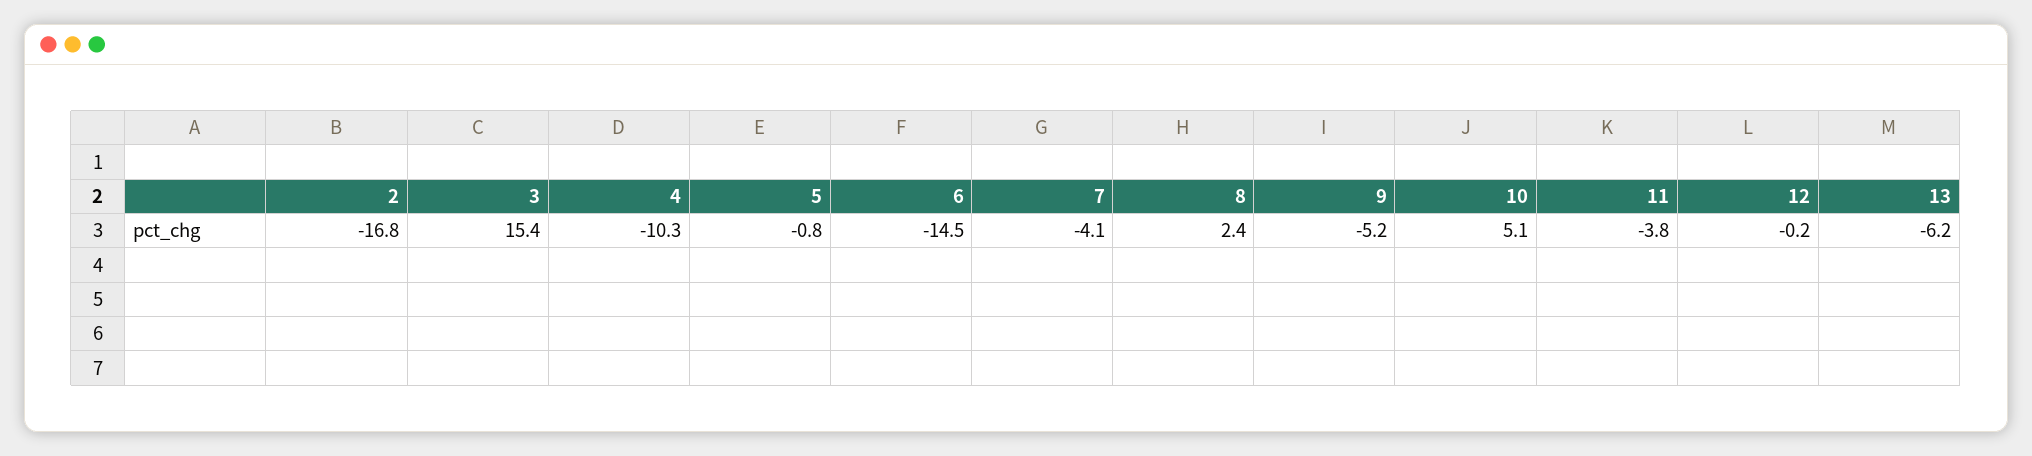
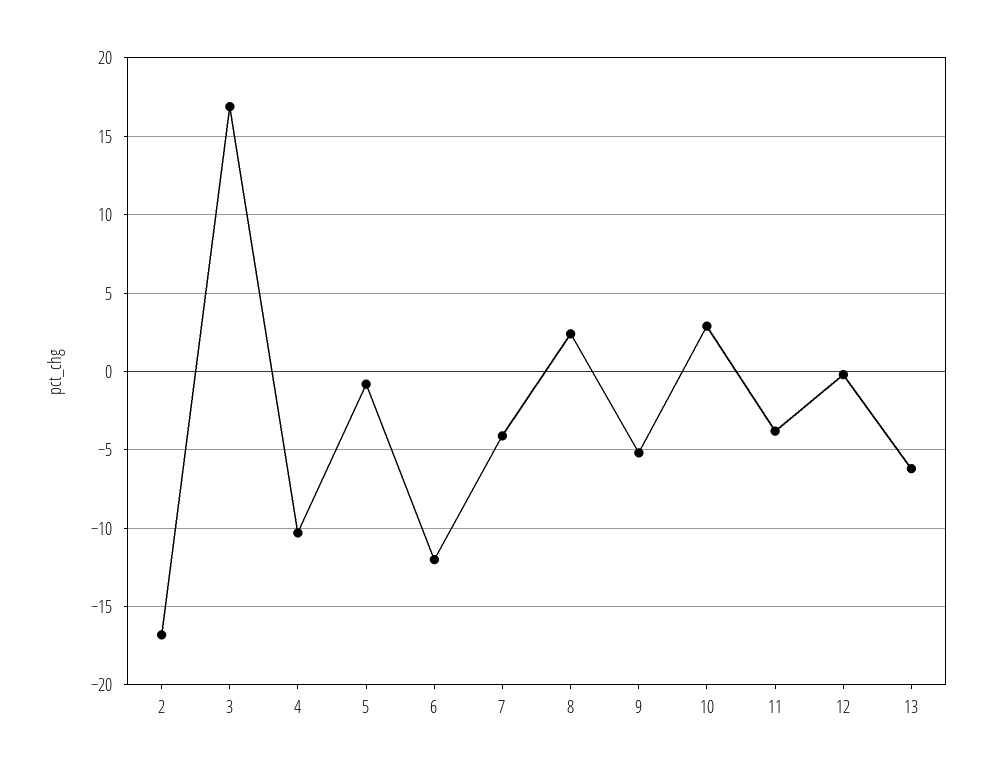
3: 15.4 -> 17
6: -14.5 -> -12
10: 5.1 -> 3

